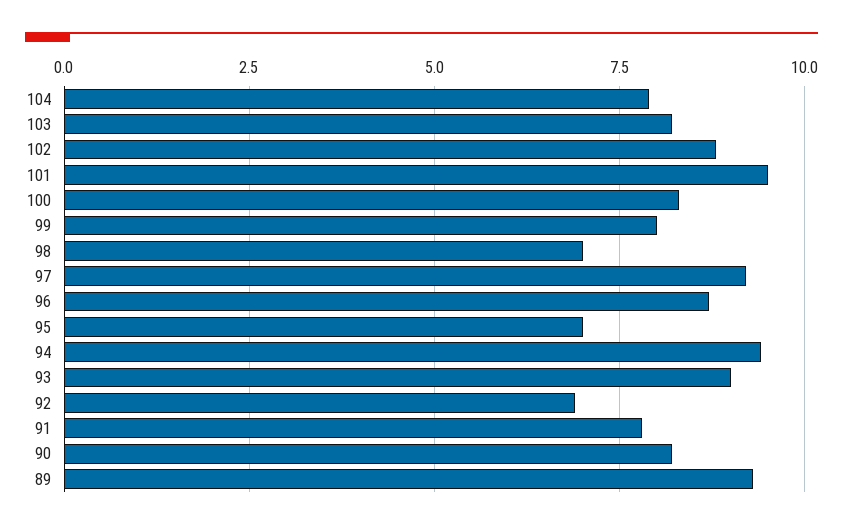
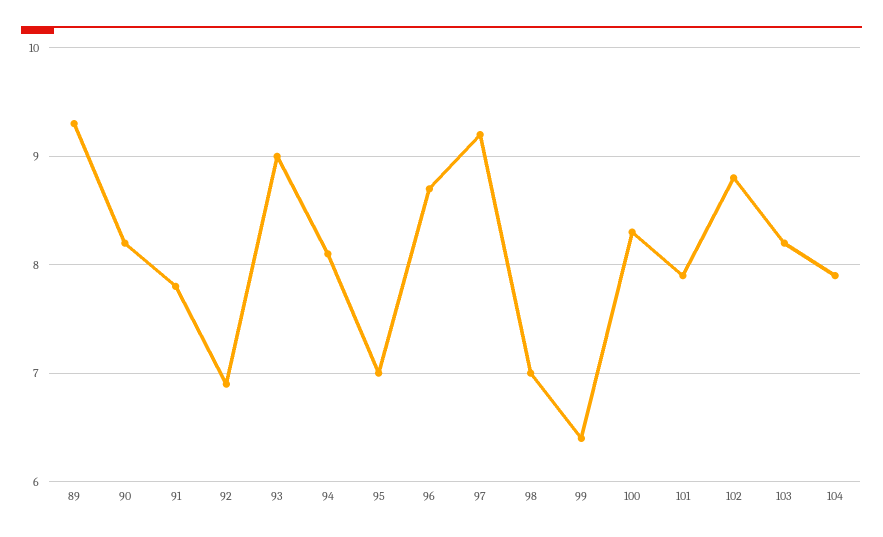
101: 9.5 -> 7.9
99: 8 -> 6.4
94: 9.5 -> 8.1

